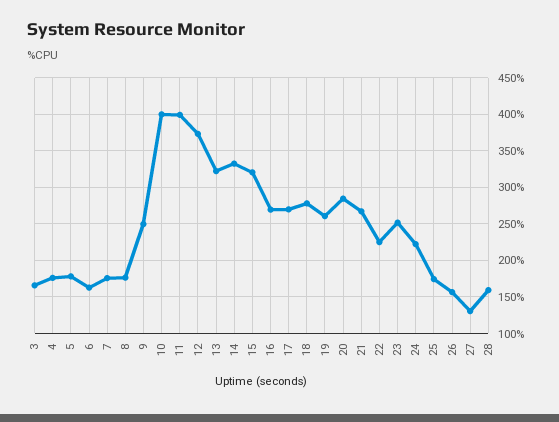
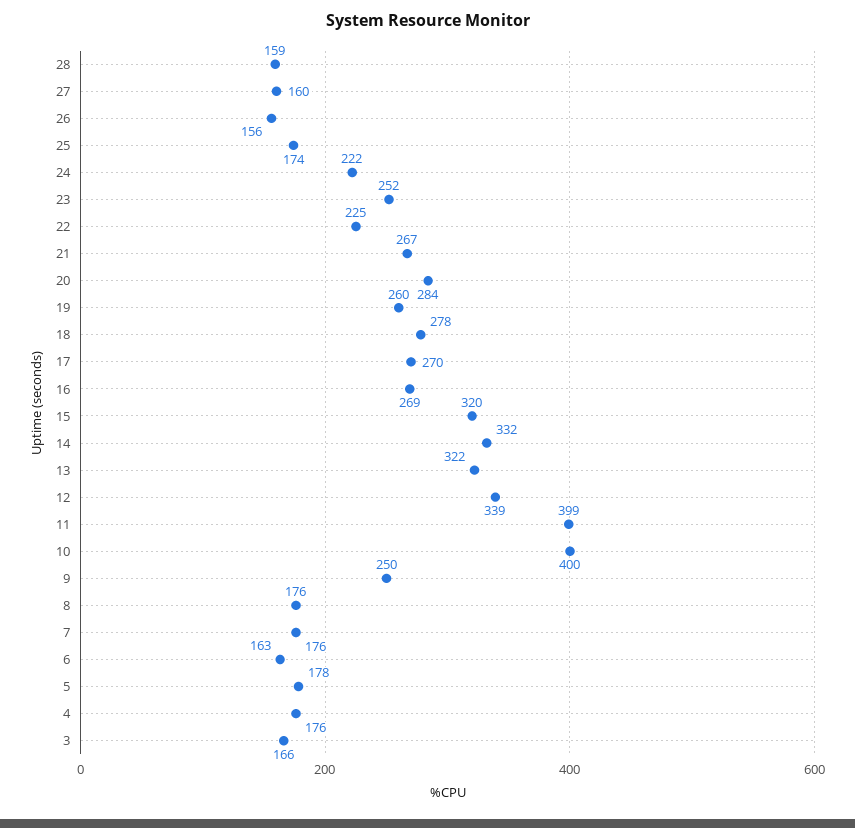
12: 370 -> 339
27: 130 -> 160

